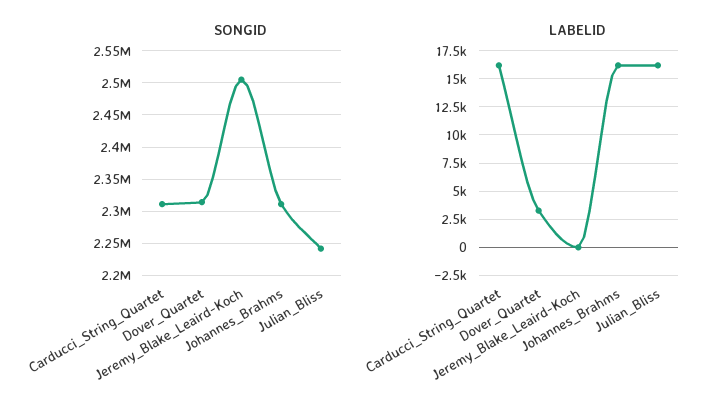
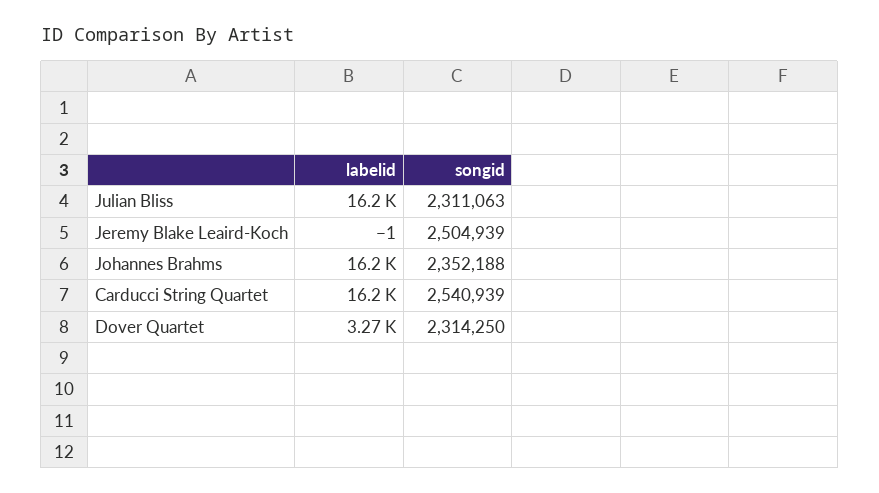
SONGID, Carducci_String_Quartet: 2310000 -> 2540939
SONGID, Johannes_Brahms: 2310000 -> 2352188
SONGID, Julian_Bliss: 2240000 -> 2311063

